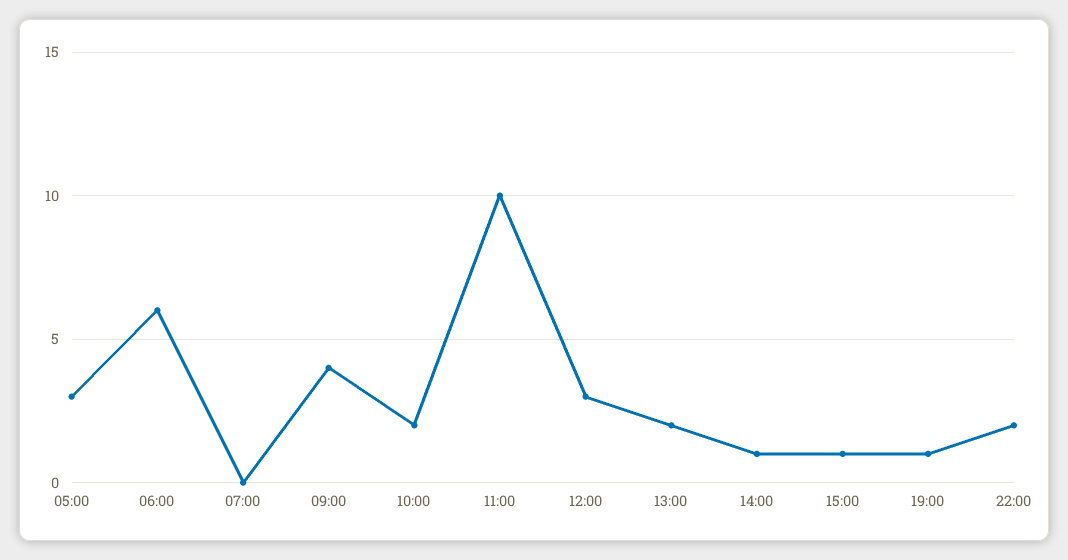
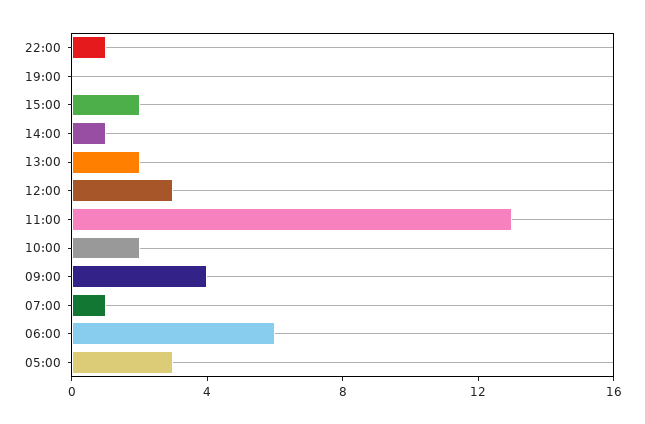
07:00: 0 -> 1
11:00: 10 -> 13
15:00: 1 -> 2
19:00: 1 -> 0
22:00: 2 -> 1

